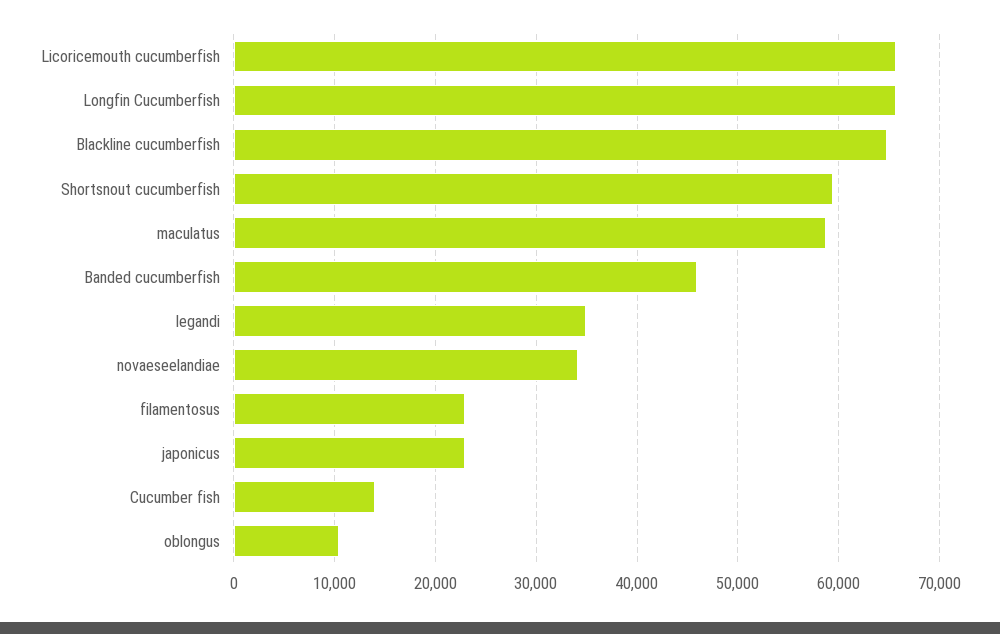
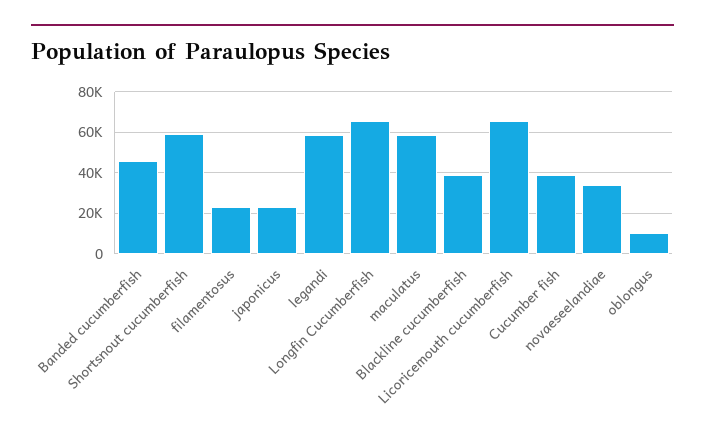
Blackline cucumberfish: 65000 -> 40000
legandi: 35000 -> 60000
Cucumber fish: 14000 -> 40000

